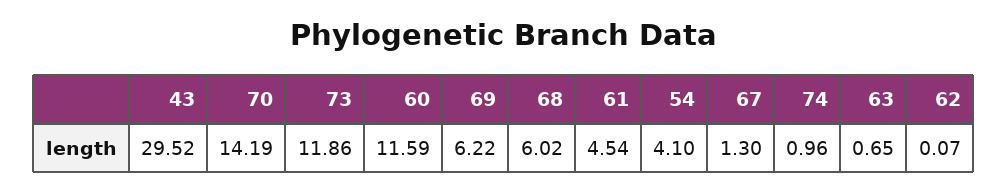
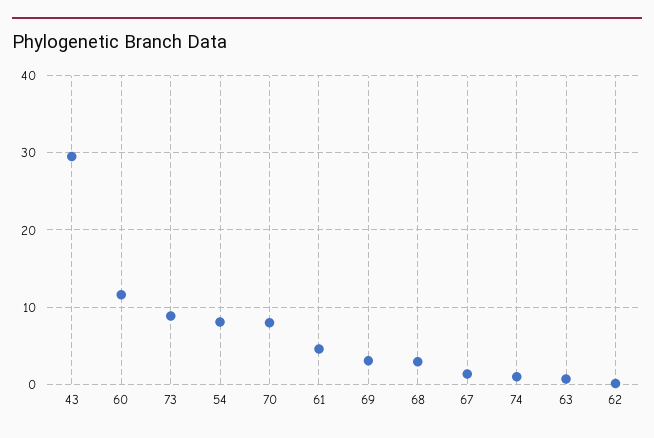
70: 14.19 -> 8
73: 11.86 -> 9
69: 6.22 -> 3
68: 6.02 -> 3
54: 4.1 -> 8

